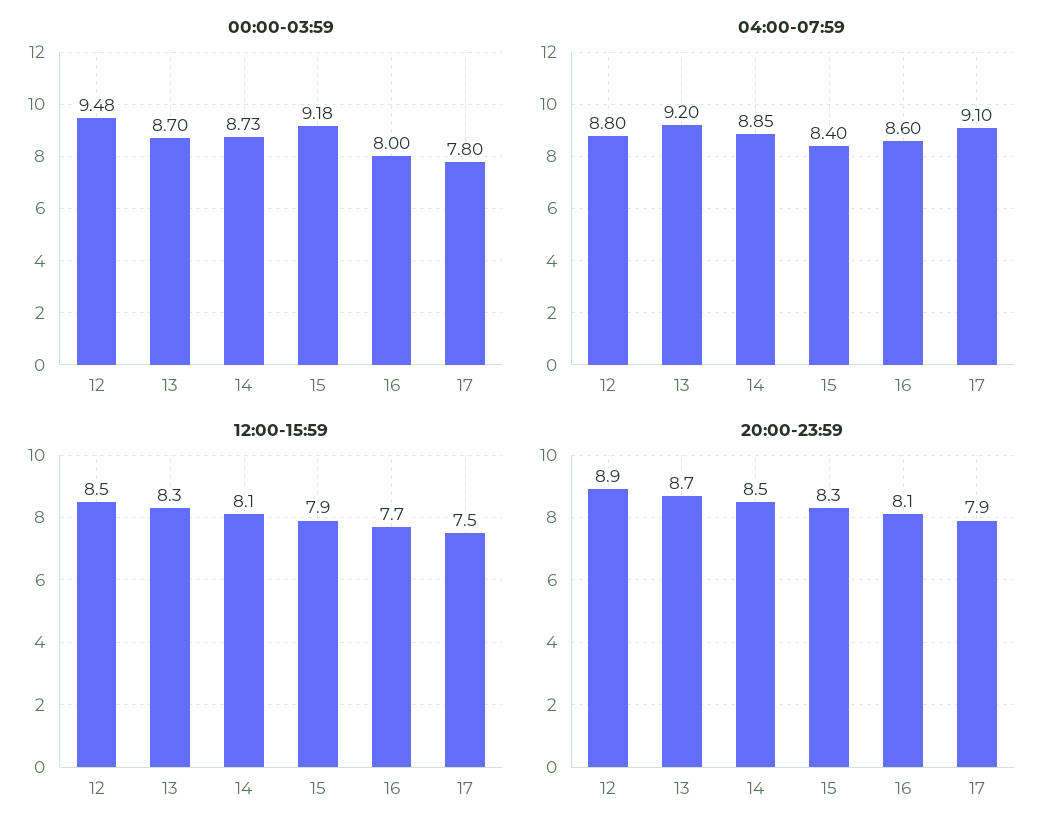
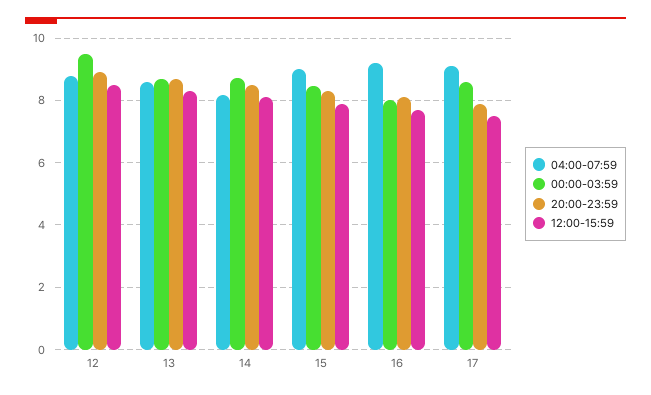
00:00-03:59, 15: 9.18 -> 8.4
00:00-03:59, 17: 7.8 -> 8.6
04:00-07:59, 13: 9.2 -> 8.6
04:00-07:59, 14: 8.85 -> 8.2
04:00-07:59, 15: 8.4 -> 9
04:00-07:59, 16: 8.6 -> 9.2

